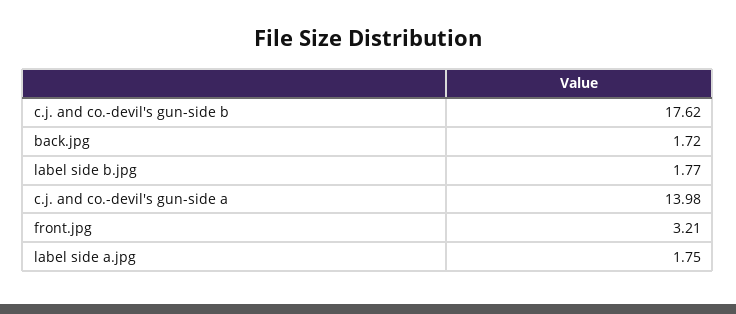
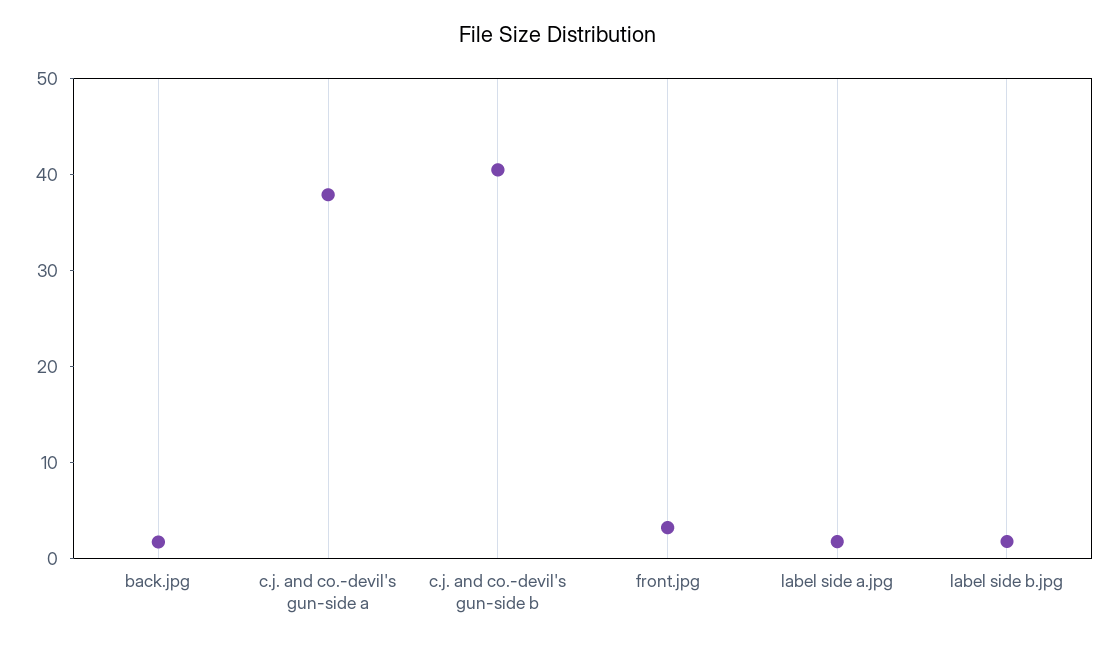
c.j. and co.-devil's gun-side b: 17.62 -> 40
c.j. and co.-devil's gun-side a: 13.98 -> 38

